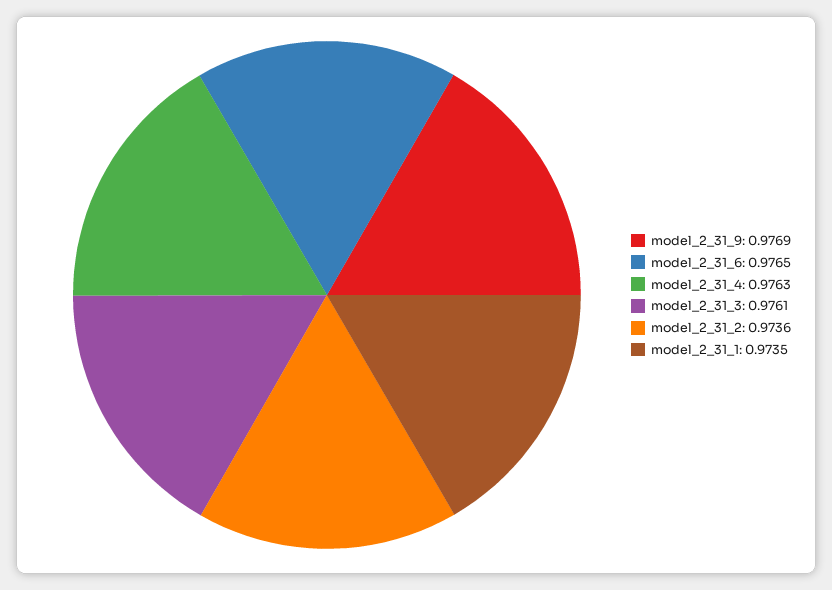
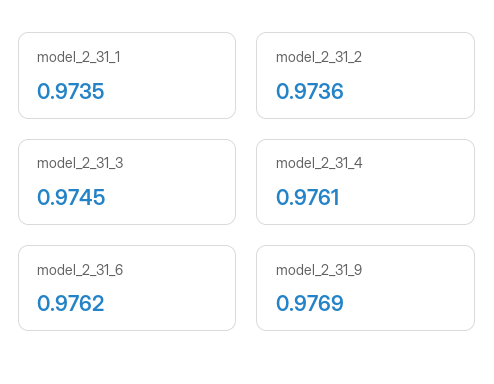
model_2_31_6: 0.9765 -> 0.9762
model_2_31_4: 0.9763 -> 0.9761
model_2_31_3: 0.9761 -> 0.9745

